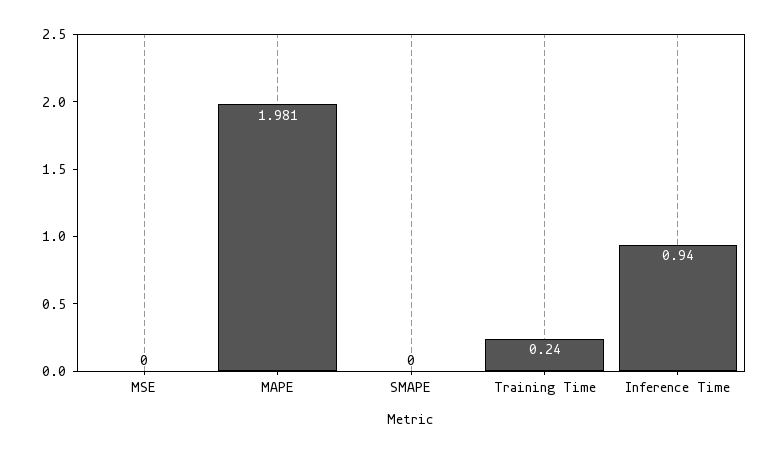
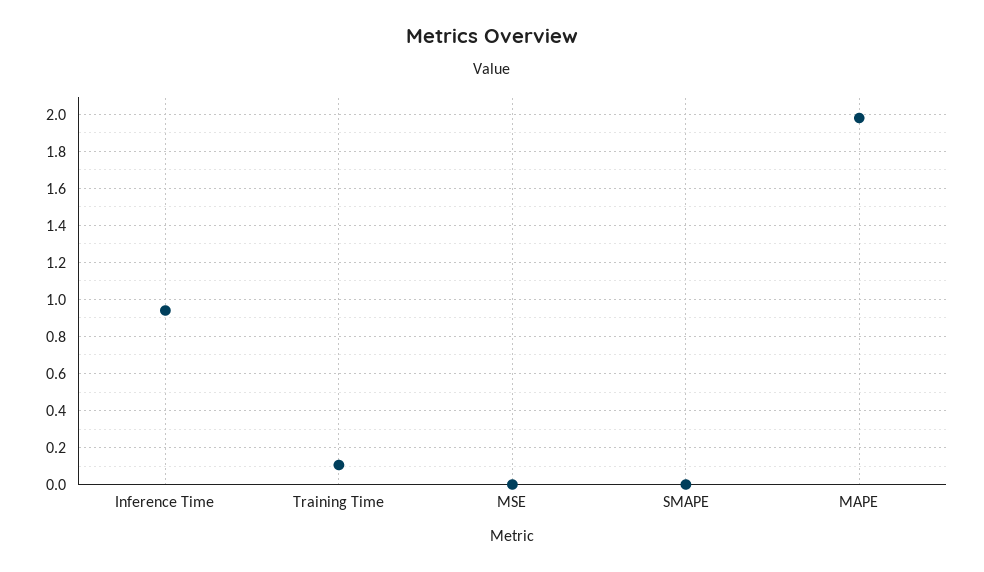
Training Time: 0.24 -> 0.1

